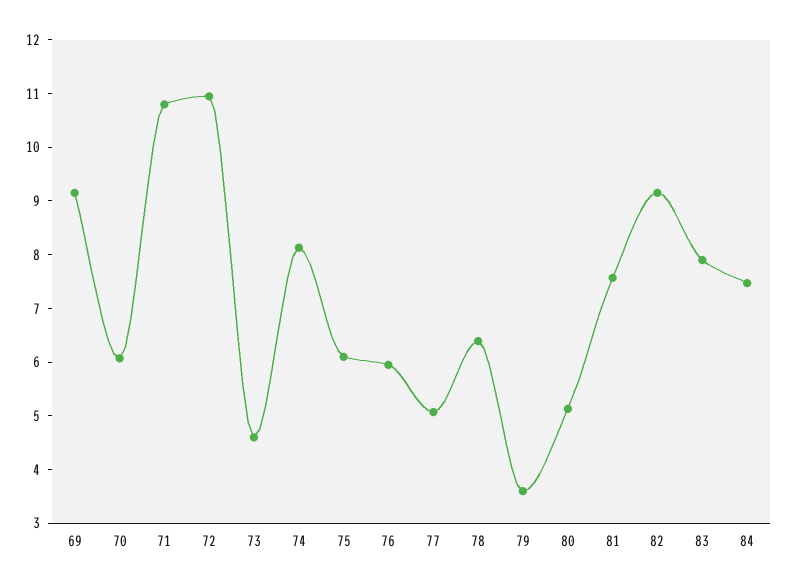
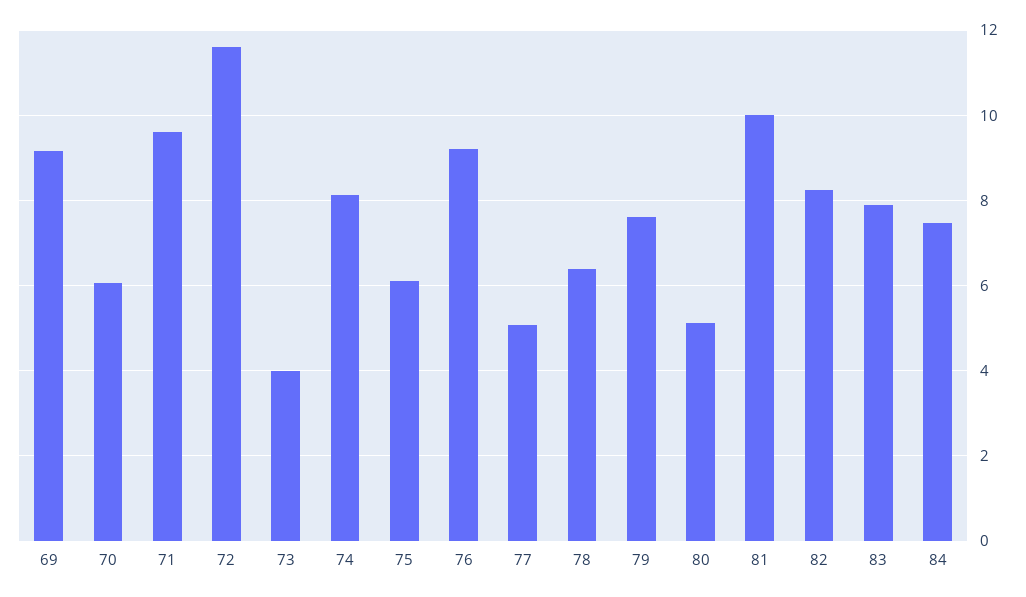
71: 10.8 -> 9.6
72: 11 -> 11.6
73: 4.6 -> 4
76: 6 -> 9.2
79: 3.6 -> 7.6
81: 7.6 -> 10
82: 9.2 -> 8.2

